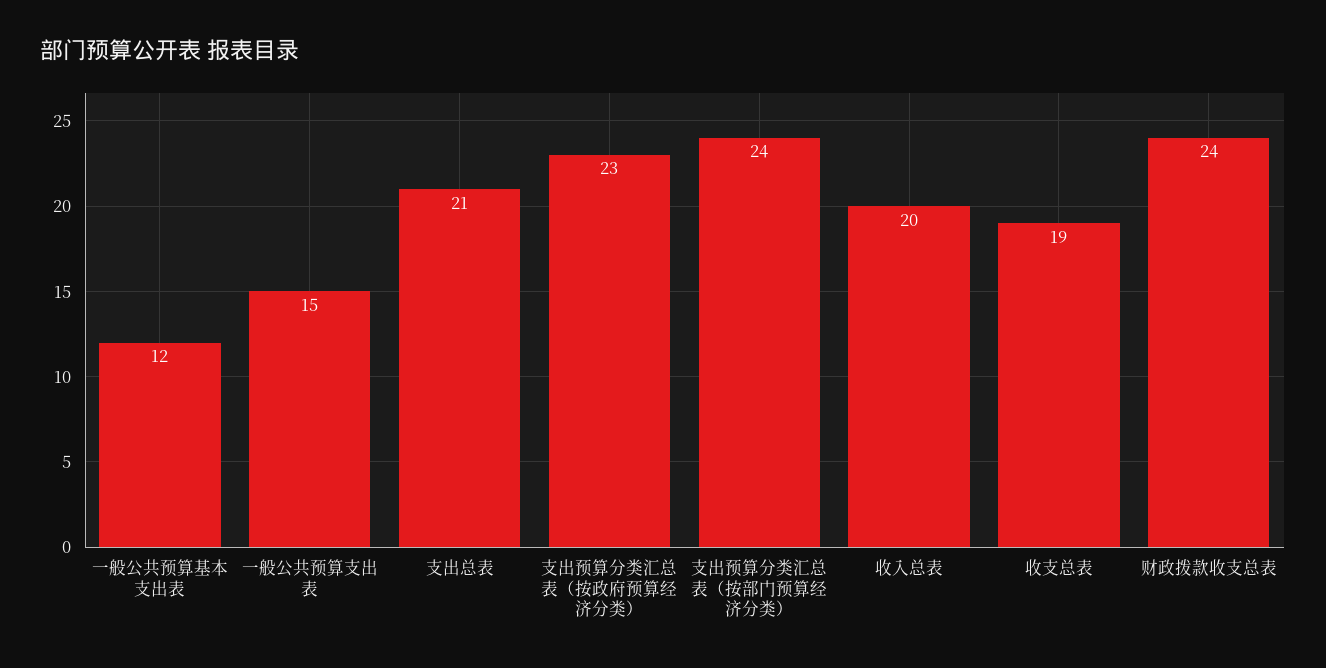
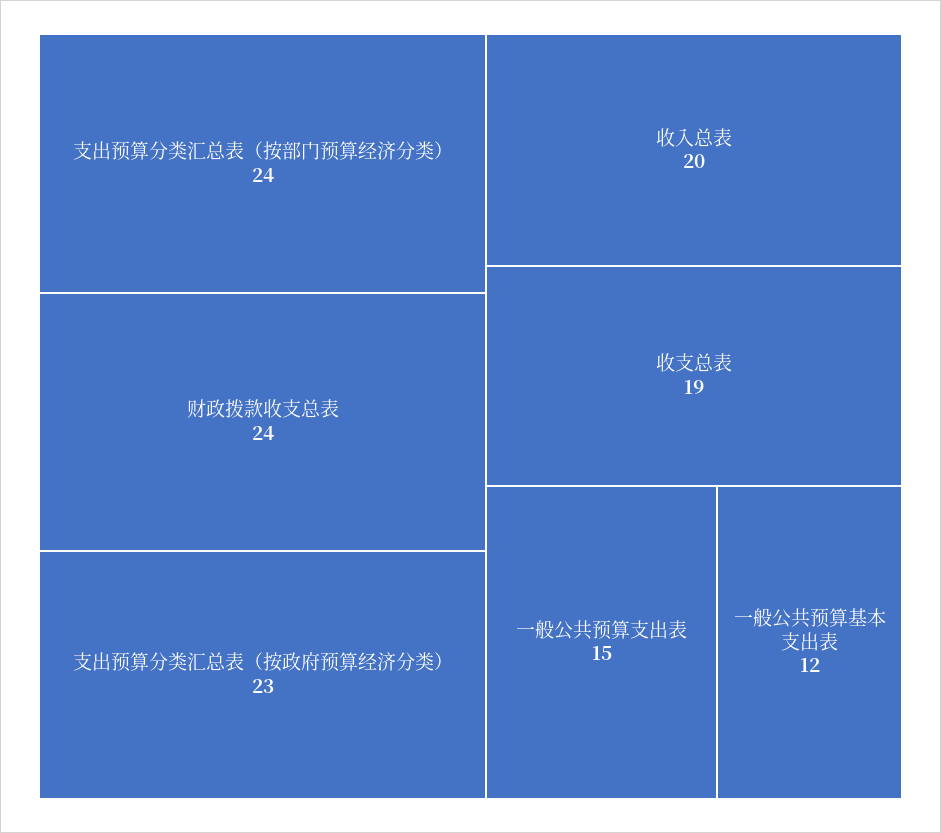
支出总表: 21 -> none

